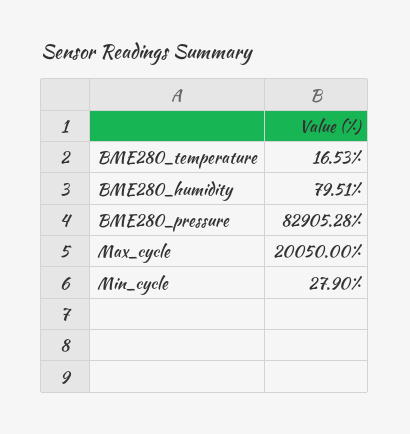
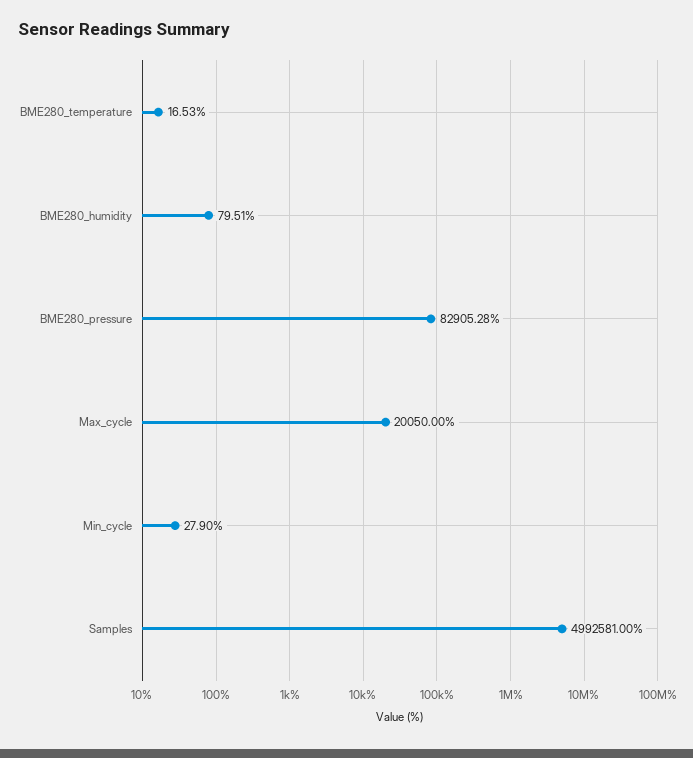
Samples: none -> 4992581

